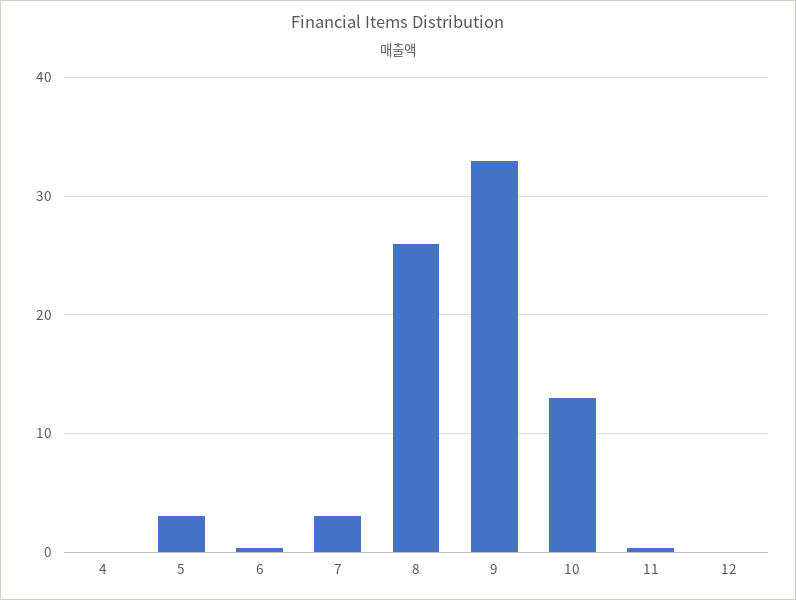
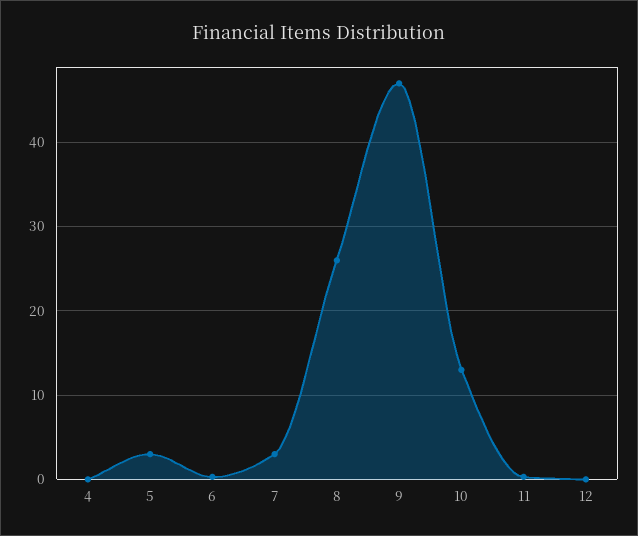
9: 33 -> 47

